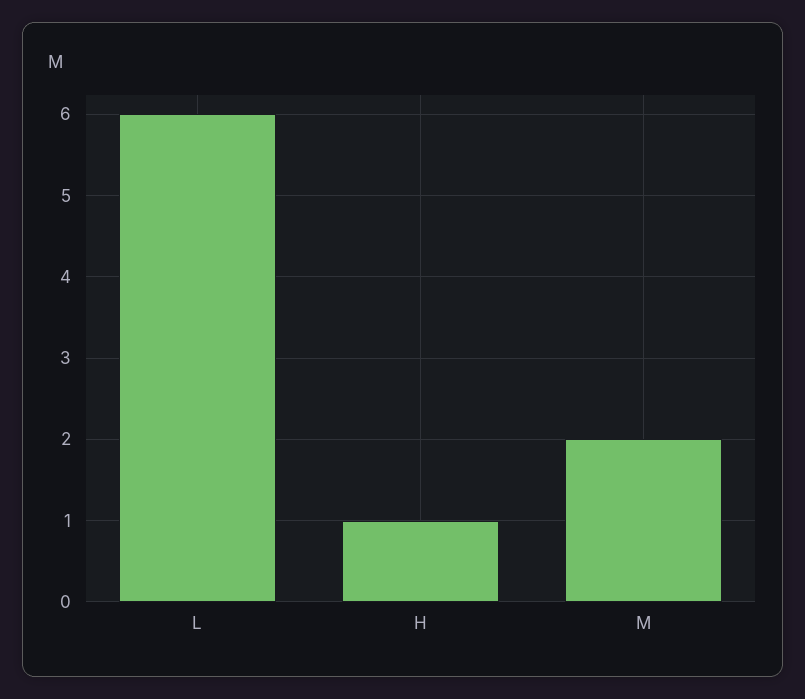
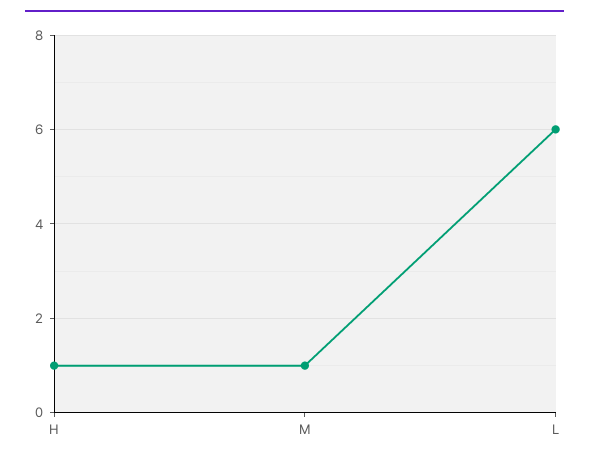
M: 2 -> 1

